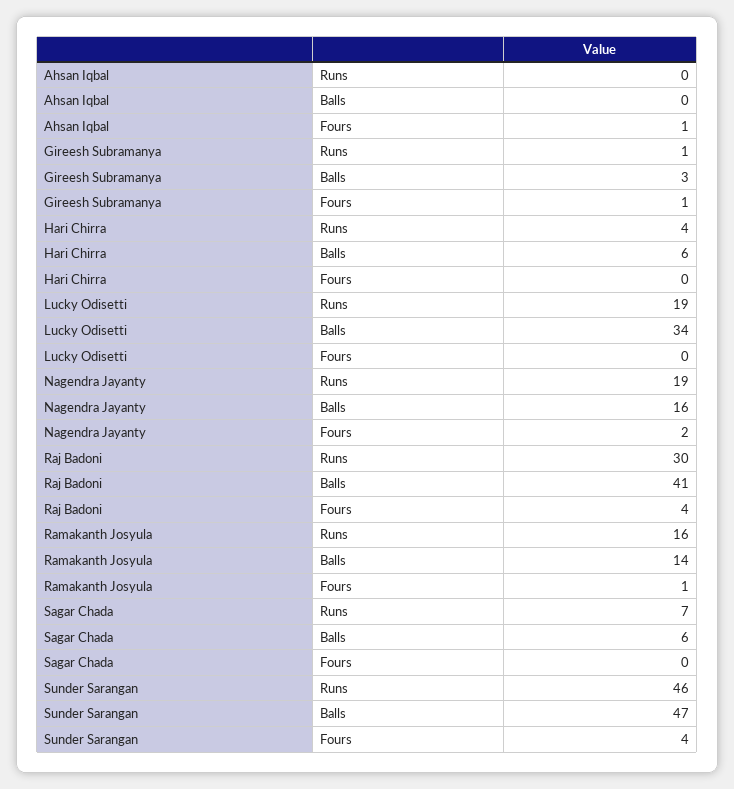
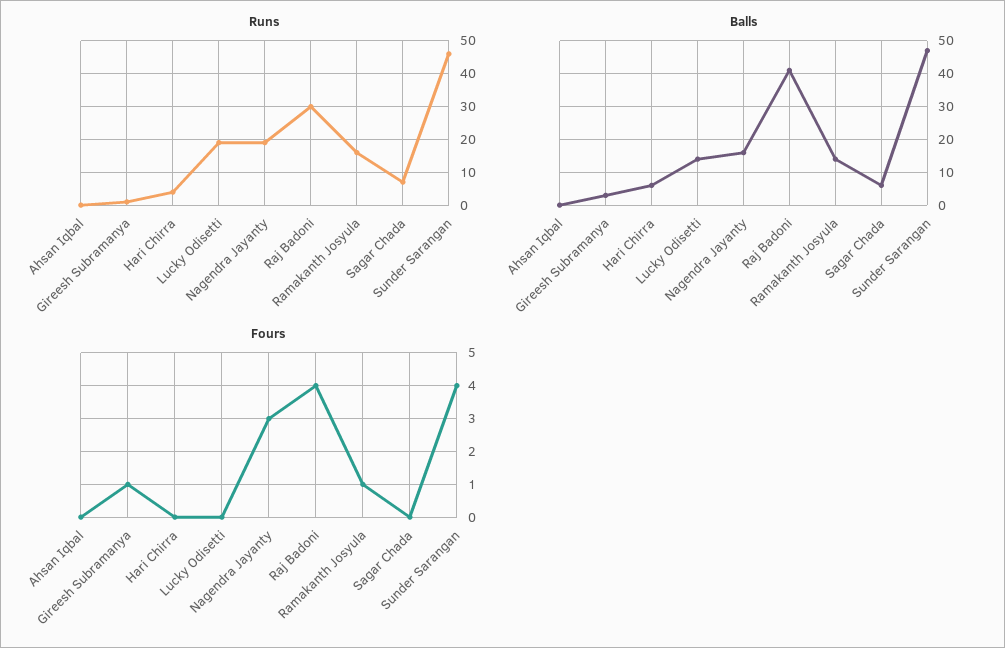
Fours, Ahsan Iqbal: 1 -> 0
Balls, Lucky Odisetti: 34 -> 15
Fours, Nagendra Jayanty: 2 -> 3

